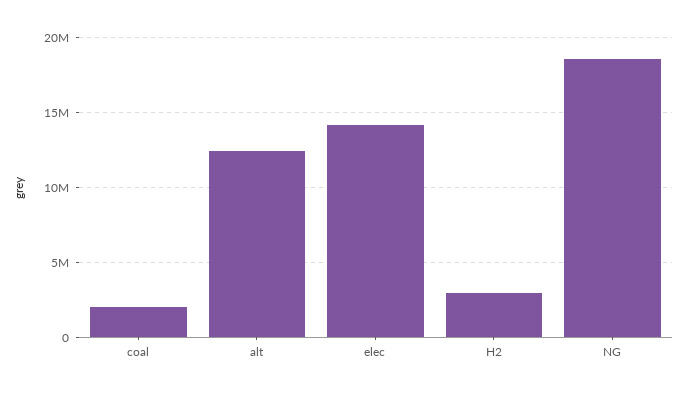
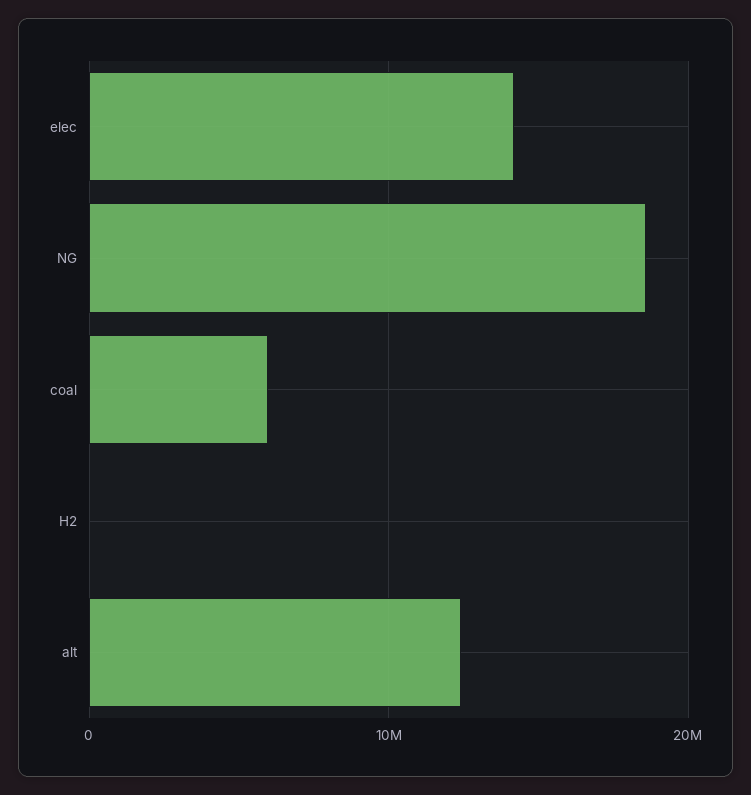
coal: 2000000 -> 6000000
H2: 3000000 -> 0

